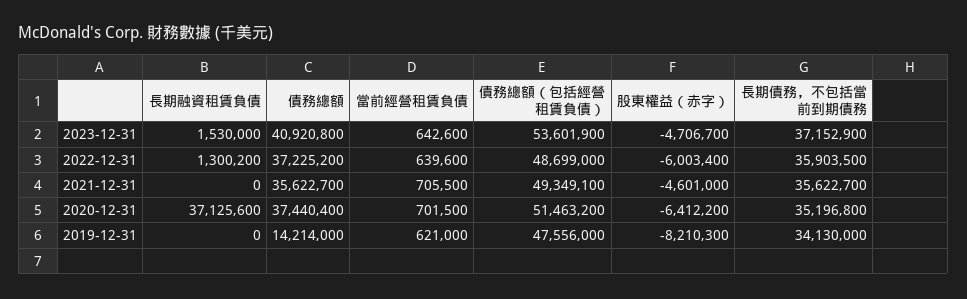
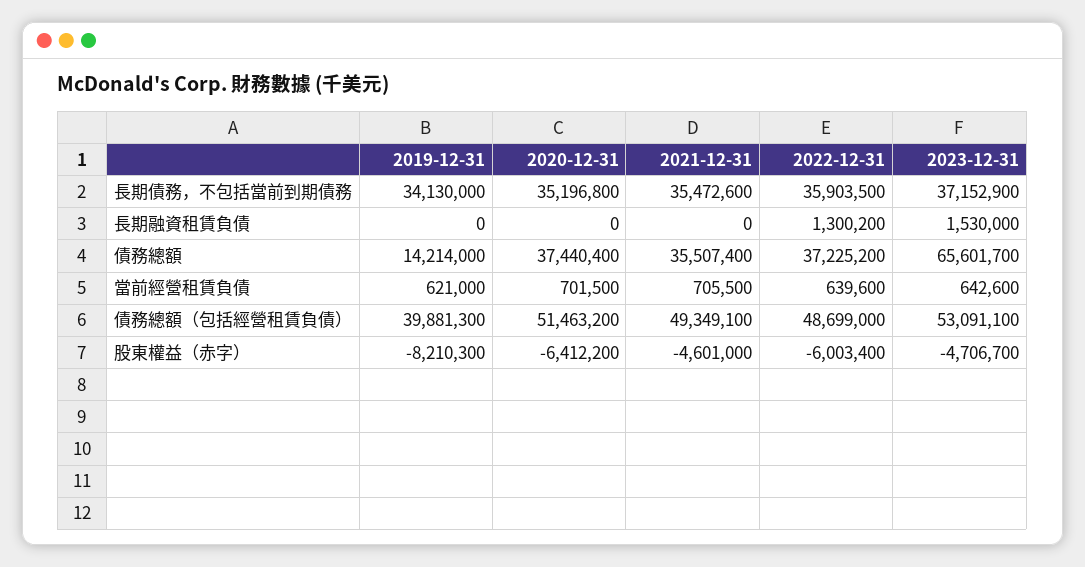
債務總額, 2023-12-31: 40920800 -> 65601700
債務總額（包括經營租賃負債）, 2023-12-31: 53601900 -> 53091100
債務總額, 2021-12-31: 35622700 -> 35507400
長期債務，不包括當前到期債務, 2021-12-31: 35622700 -> 35472600
長期融資租賃負債, 2020-12-31: 37125600 -> 0
債務總額（包括經營租賃負債）, 2019-12-31: 47556000 -> 39881300

